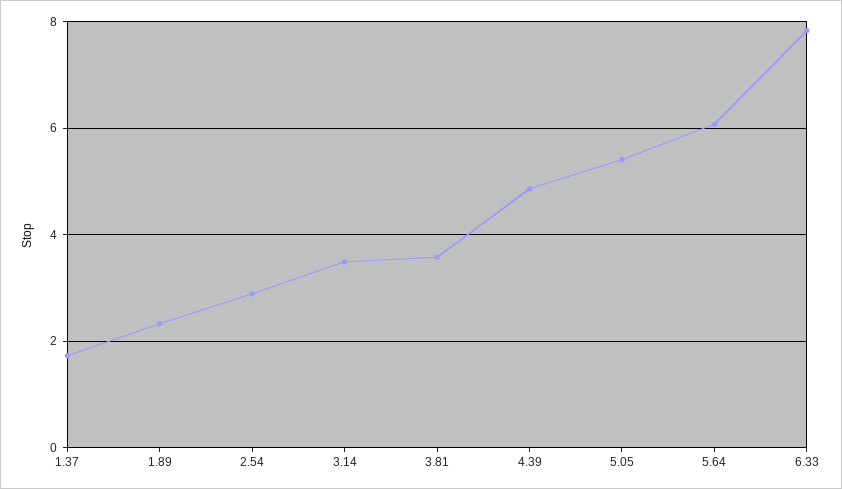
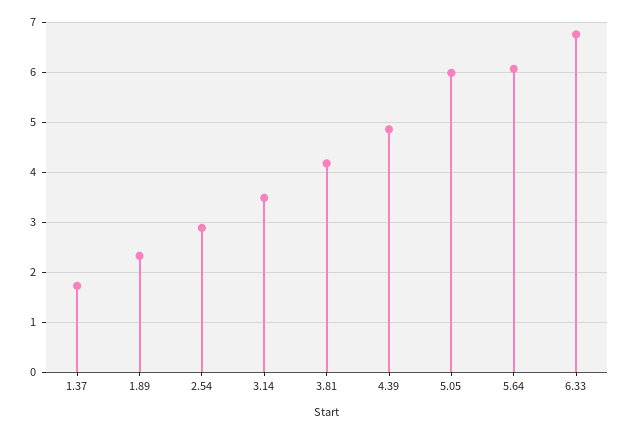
3.81: 3.6 -> 4.2
5.05: 5.4 -> 6
6.33: 7.8 -> 6.8

